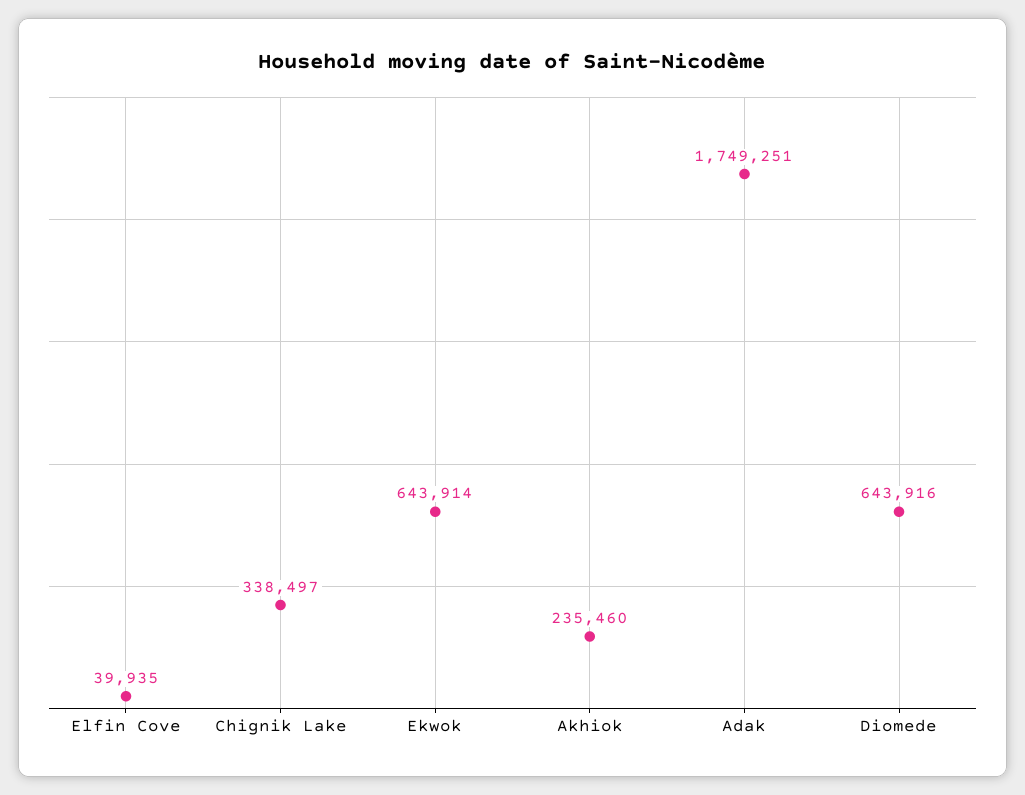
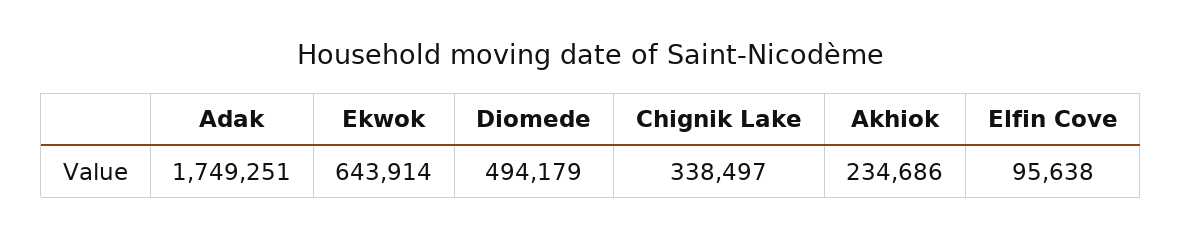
Elfin Cove: 39935 -> 95638
Akhiok: 235460 -> 234686
Diomede: 643916 -> 494179

